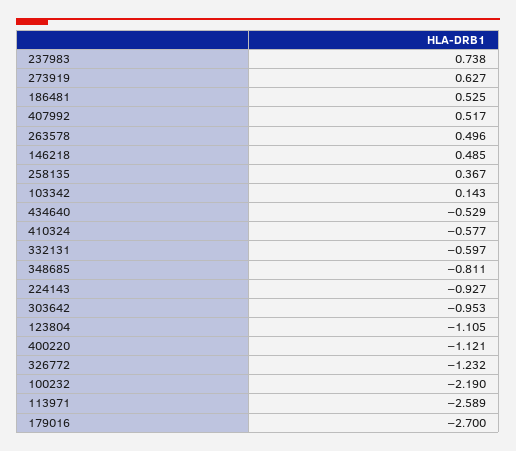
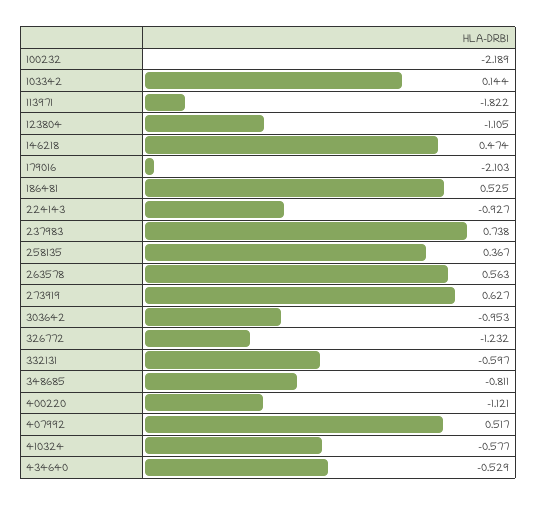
263578: 0.496 -> 0.563
146218: 0.485 -> 0.474
103342: 0.143 -> 0.144
100232: -2.19 -> -2.189
113971: -2.589 -> -1.822
179016: -2.7 -> -2.103

